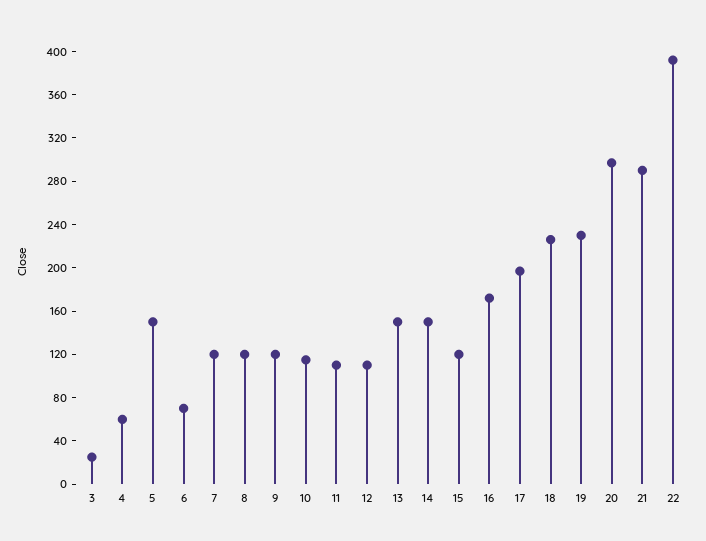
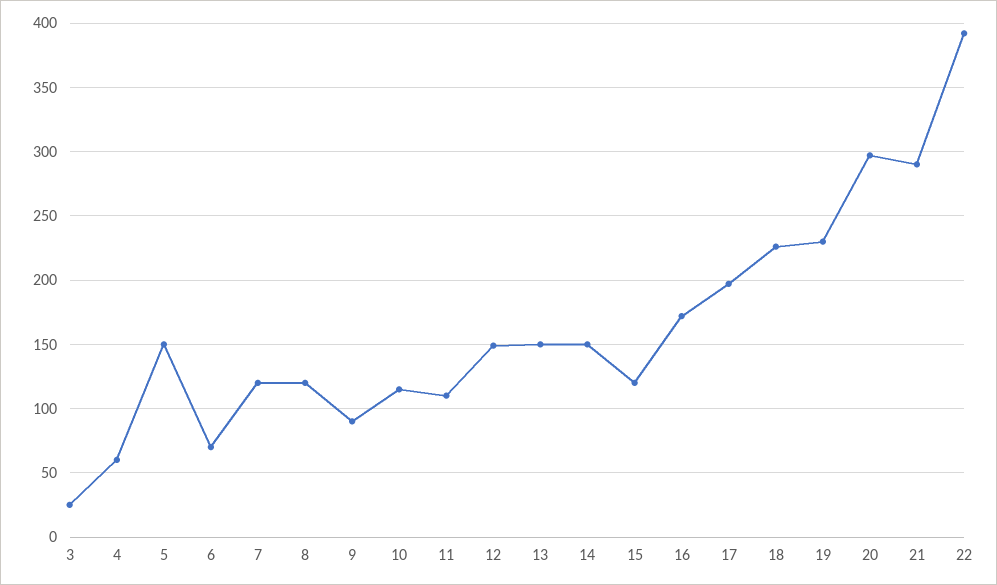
9: 120 -> 90
12: 110 -> 150

